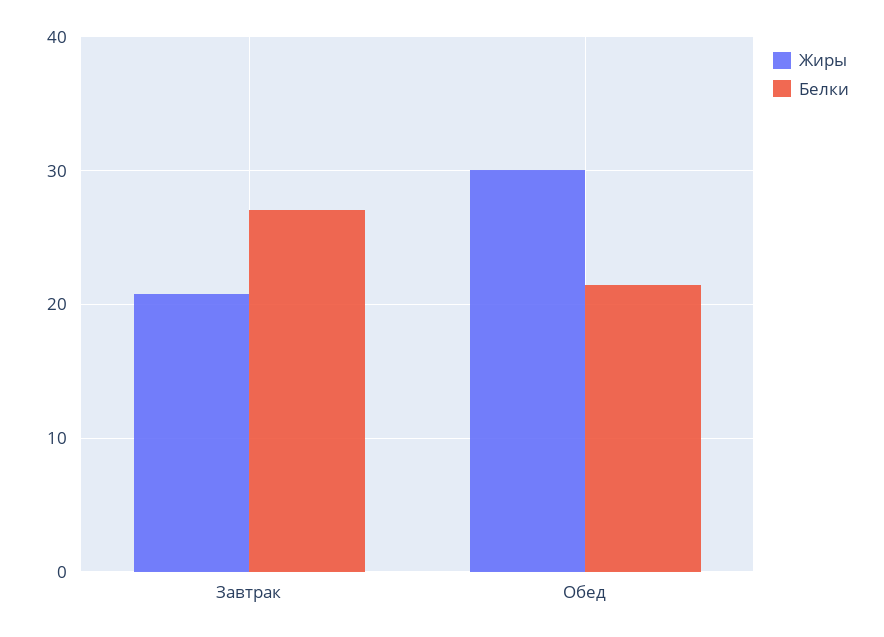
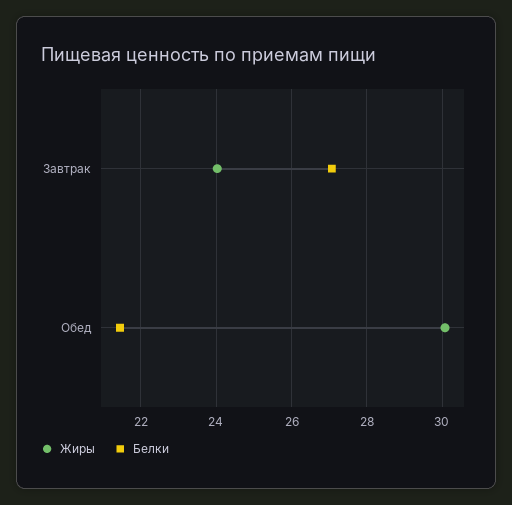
Жиры, Завтрак: 21 -> 24

